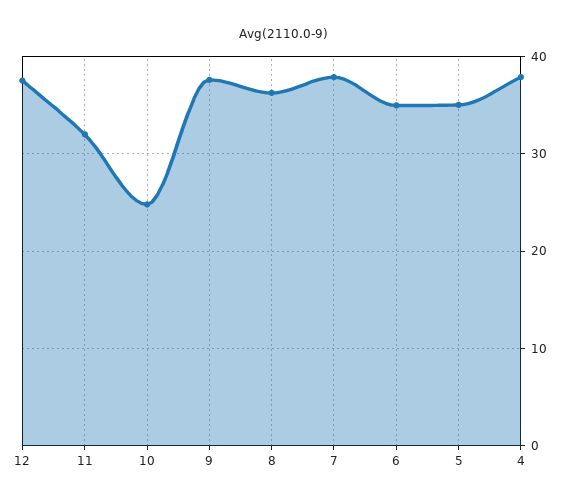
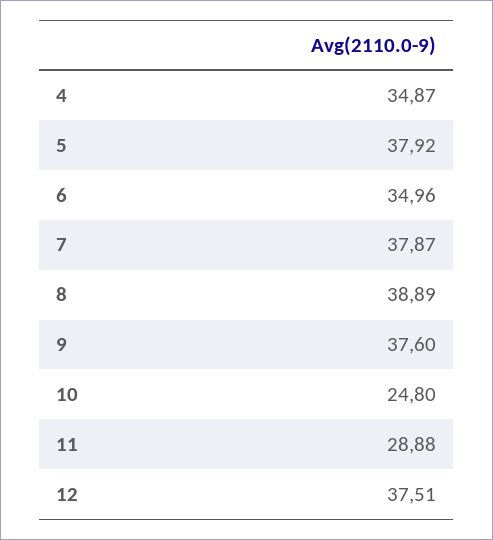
11: 32 -> 28.88
8: 36 -> 38.89
5: 35 -> 37.92
4: 38 -> 34.87

